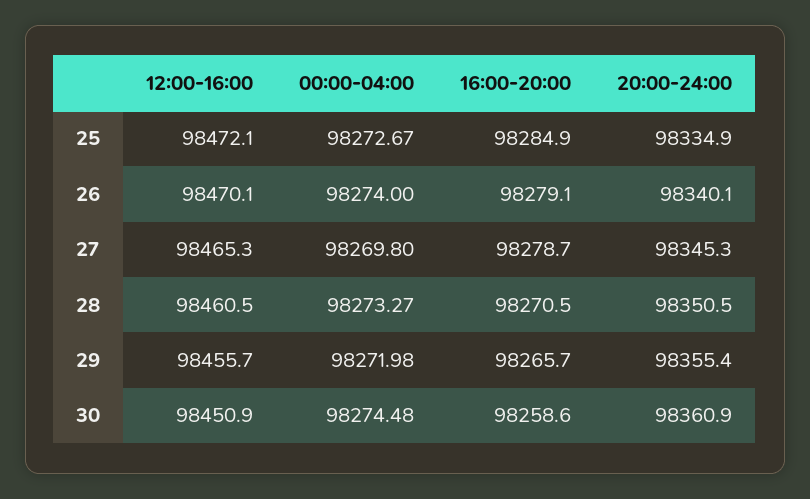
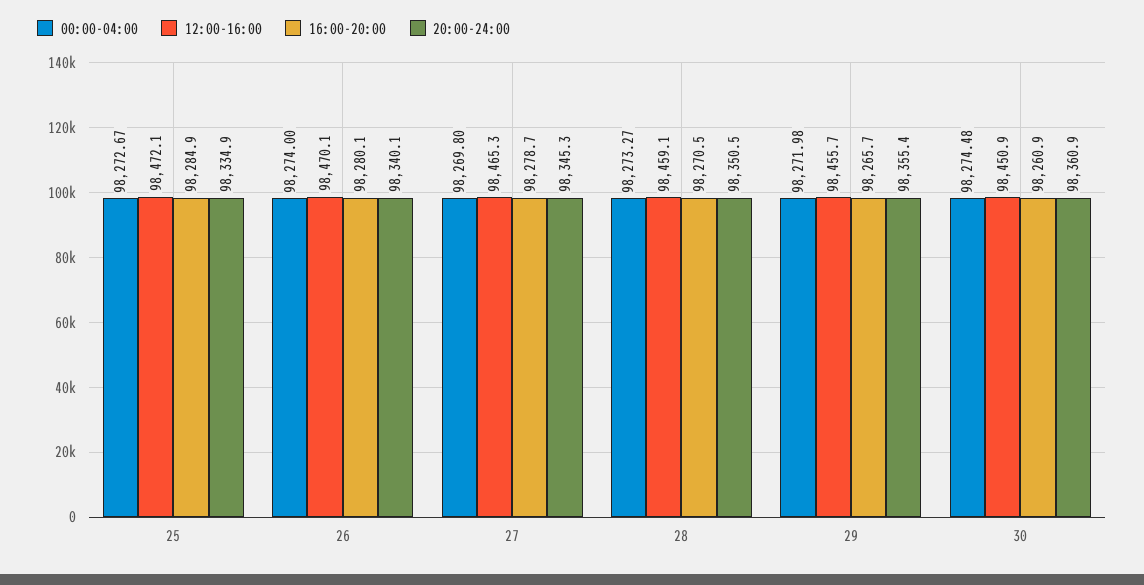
16:00-20:00, 26: 98279.1 -> 98280.1
12:00-16:00, 28: 98460.5 -> 98459.1
16:00-20:00, 30: 98258.6 -> 98260.9

